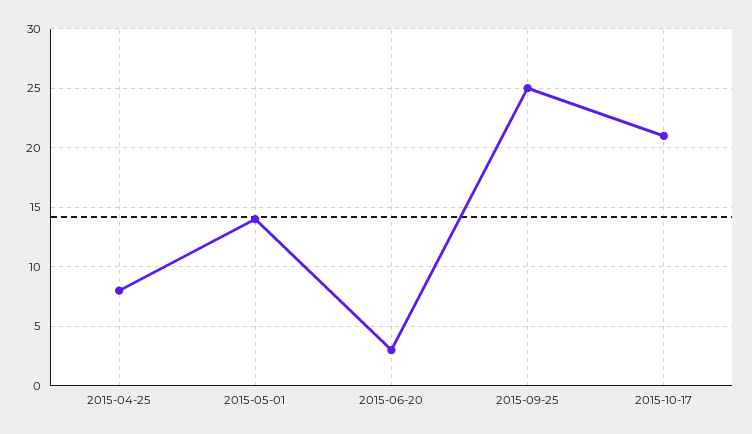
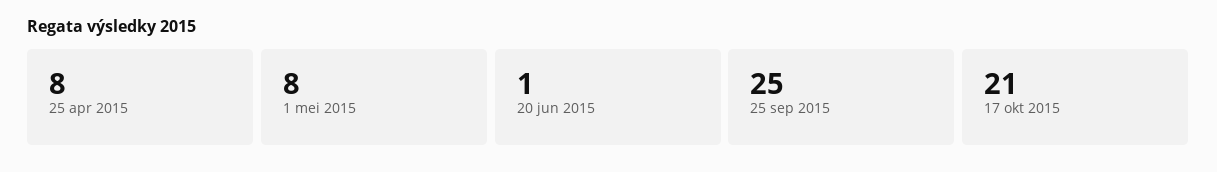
2015-05-01: 14 -> 8
2015-06-20: 3 -> 1

